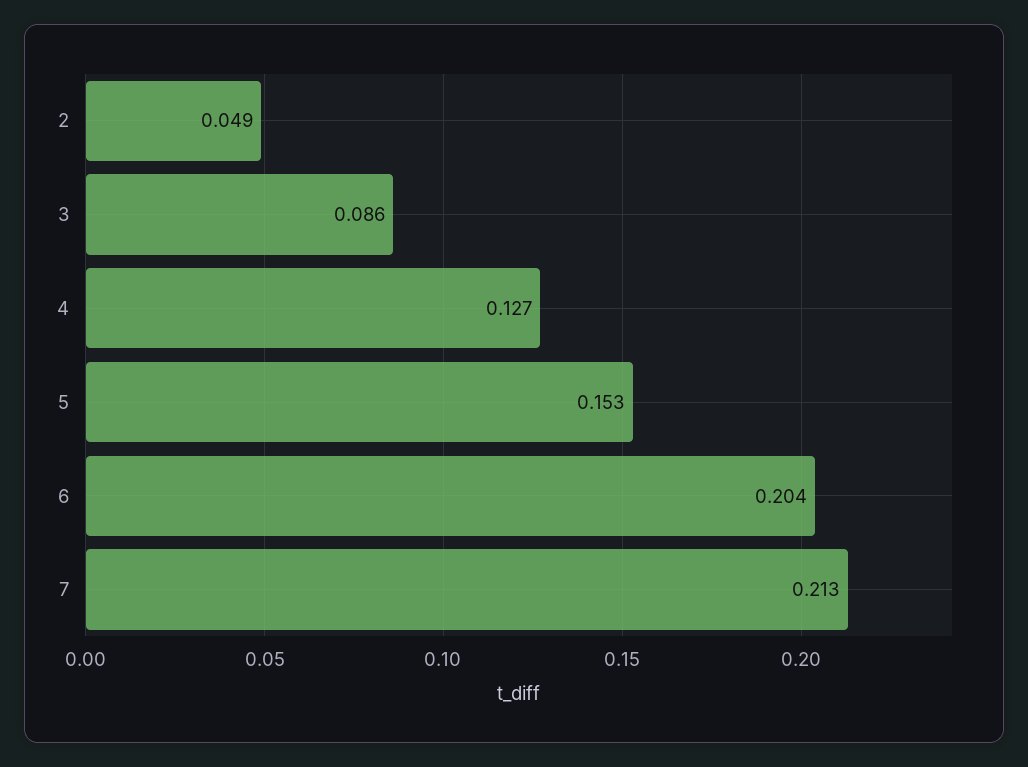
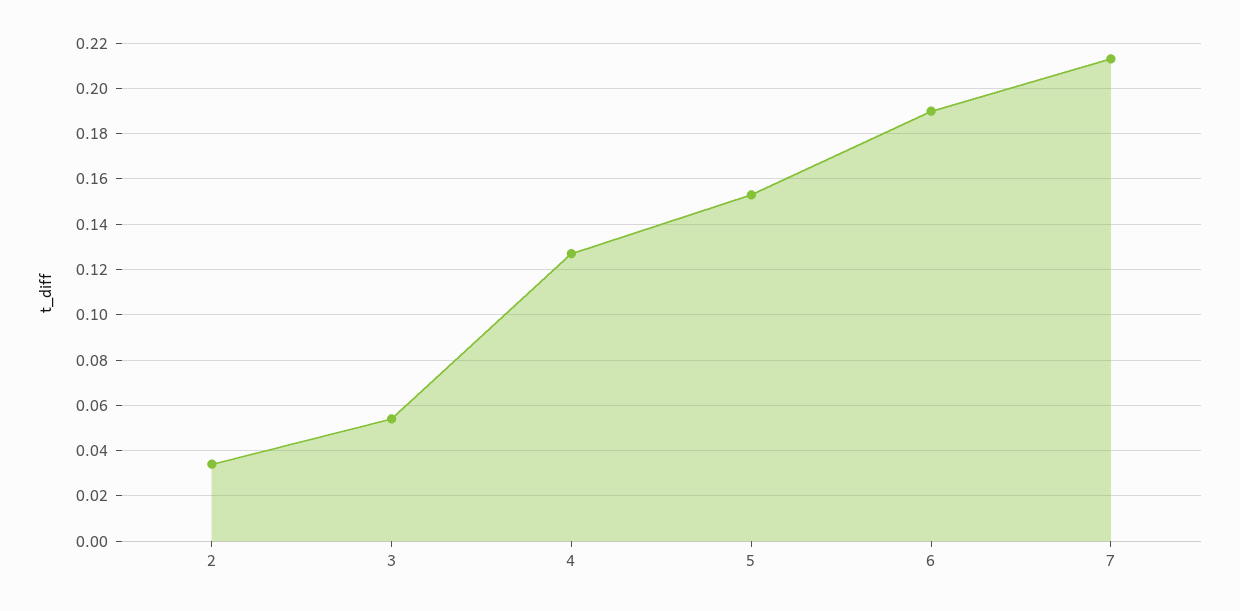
2: 0.049 -> 0.035
3: 0.086 -> 0.055
6: 0.204 -> 0.19

